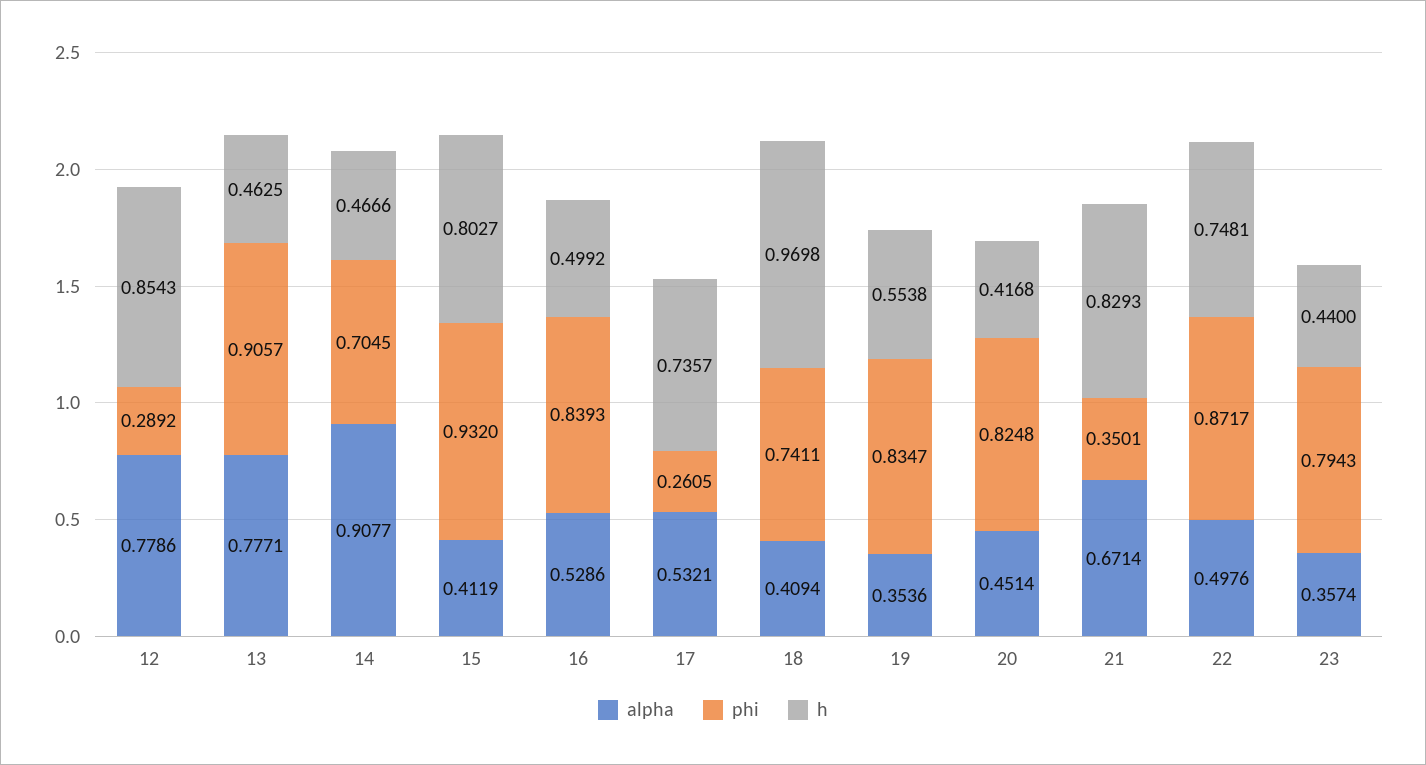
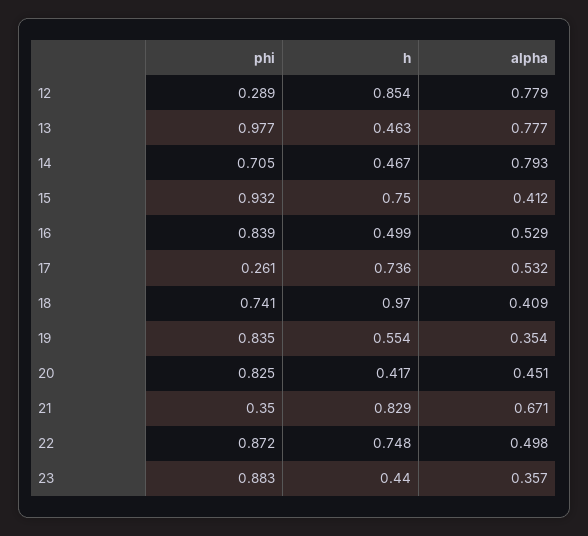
phi, 13: 0.9057 -> 0.977
alpha, 14: 0.9077 -> 0.793
h, 15: 0.8027 -> 0.75
phi, 23: 0.7943 -> 0.883

